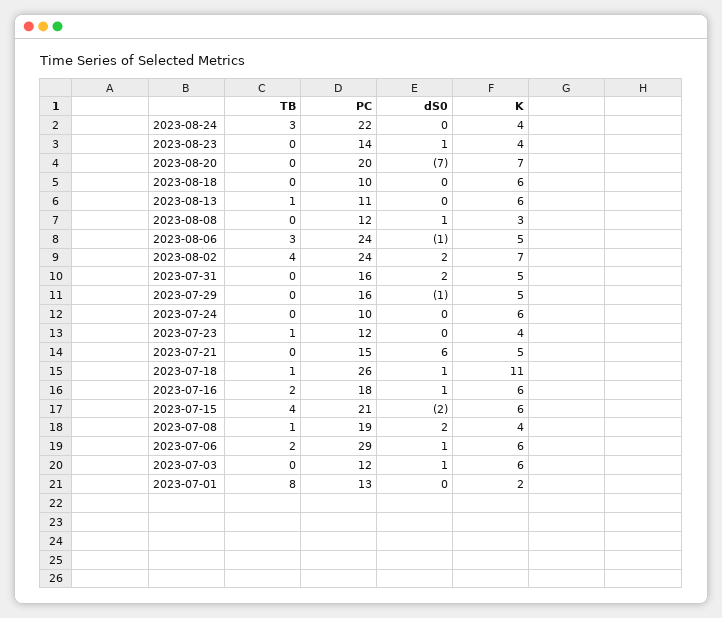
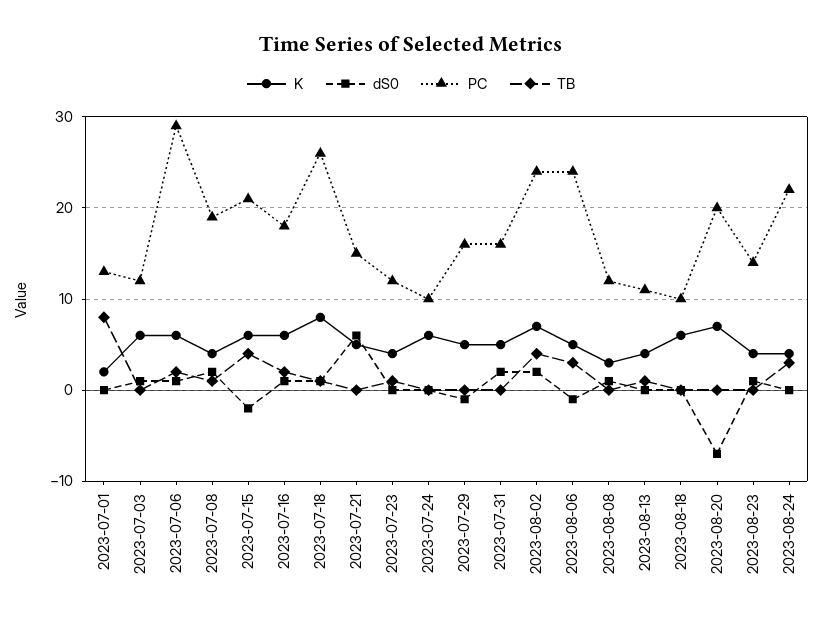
K, 2023-08-13: 6 -> 4
K, 2023-07-18: 11 -> 8

